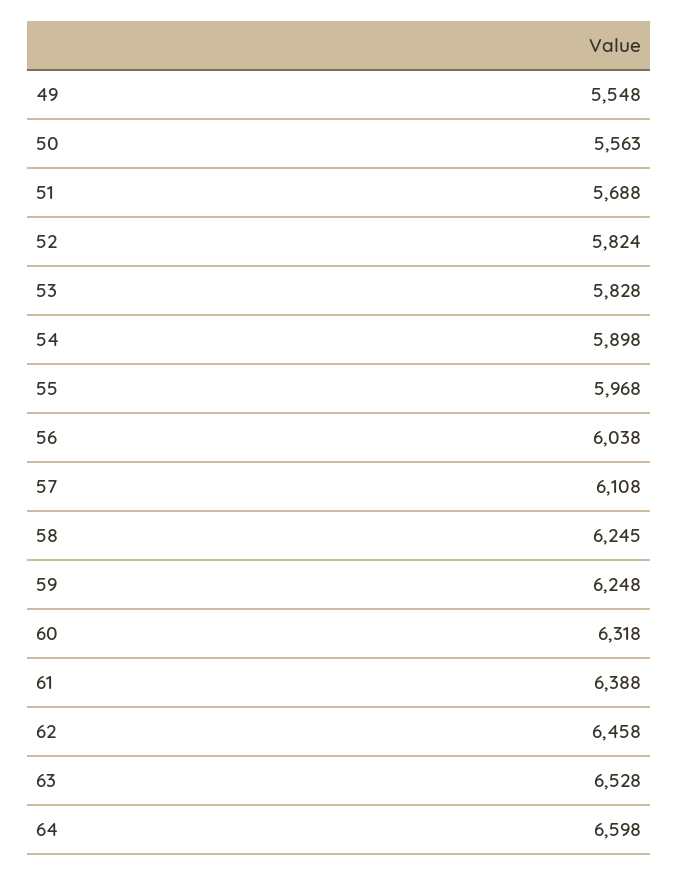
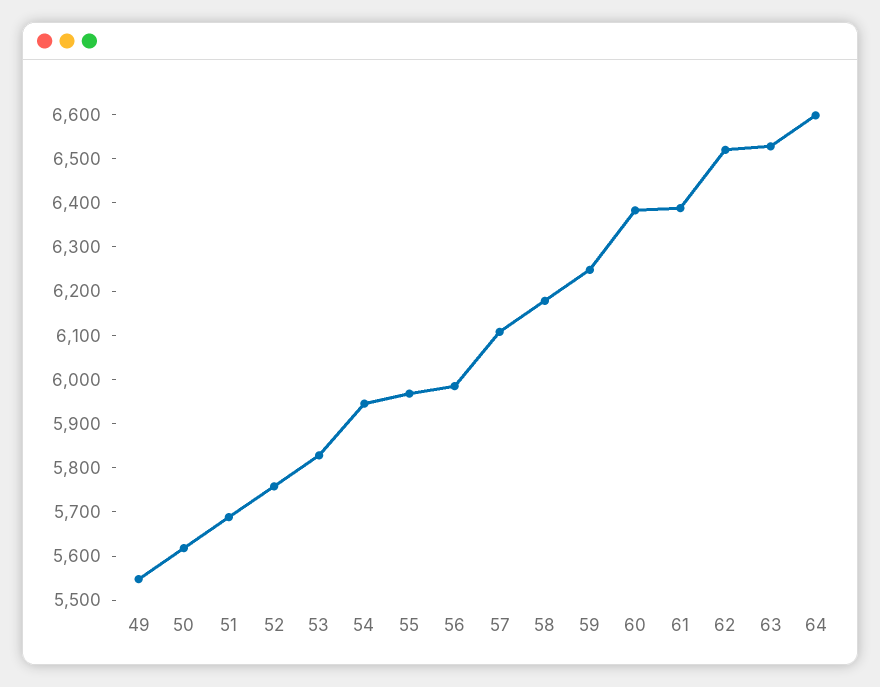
50: 5563 -> 5620
52: 5824 -> 5760
54: 5898 -> 5940
56: 6038 -> 5980
58: 6245 -> 6180
60: 6318 -> 6380
62: 6458 -> 6520

